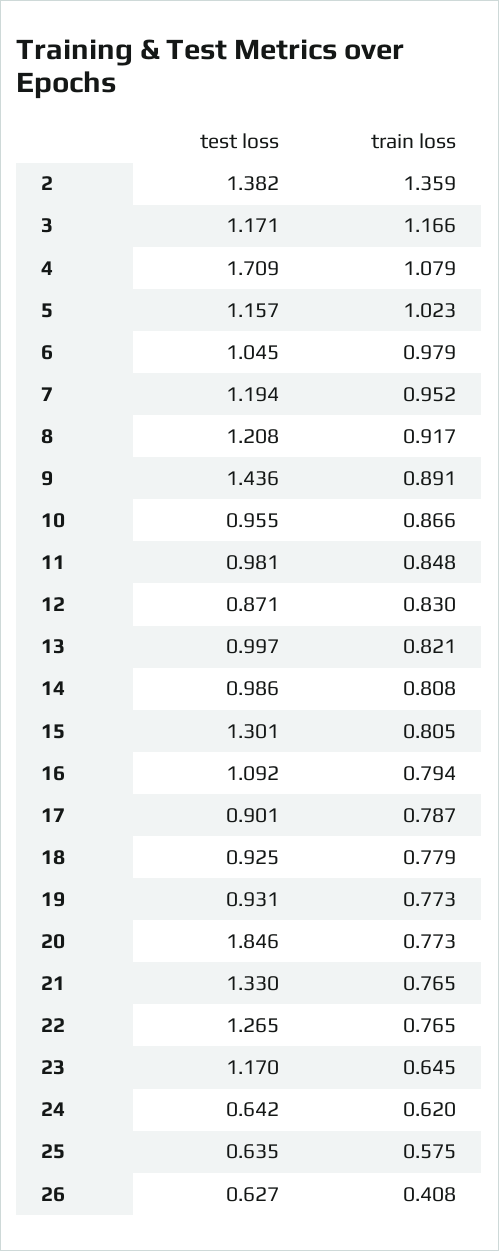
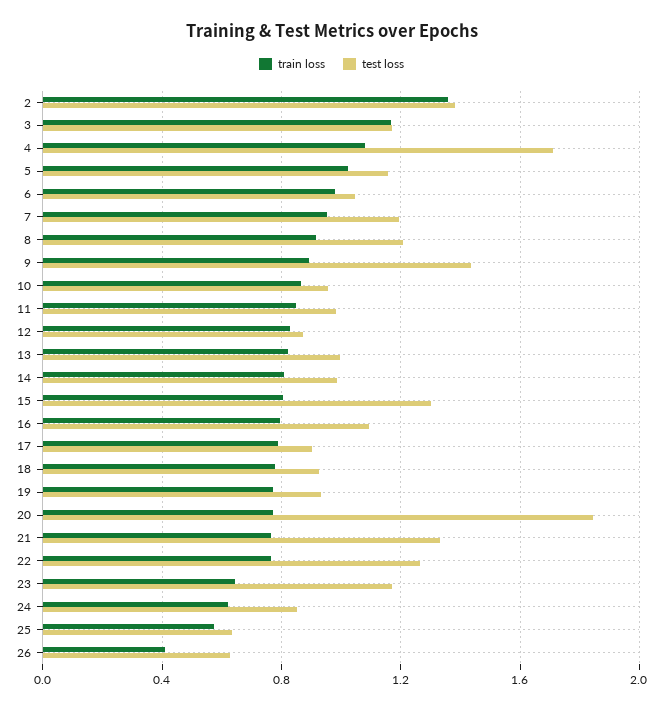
test loss, 24: 0.642 -> 0.85

